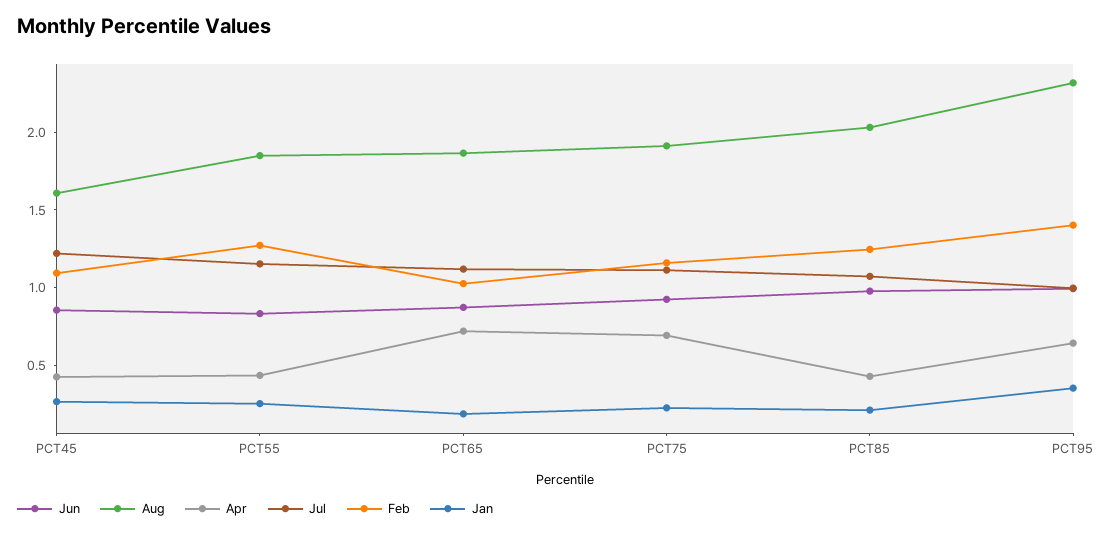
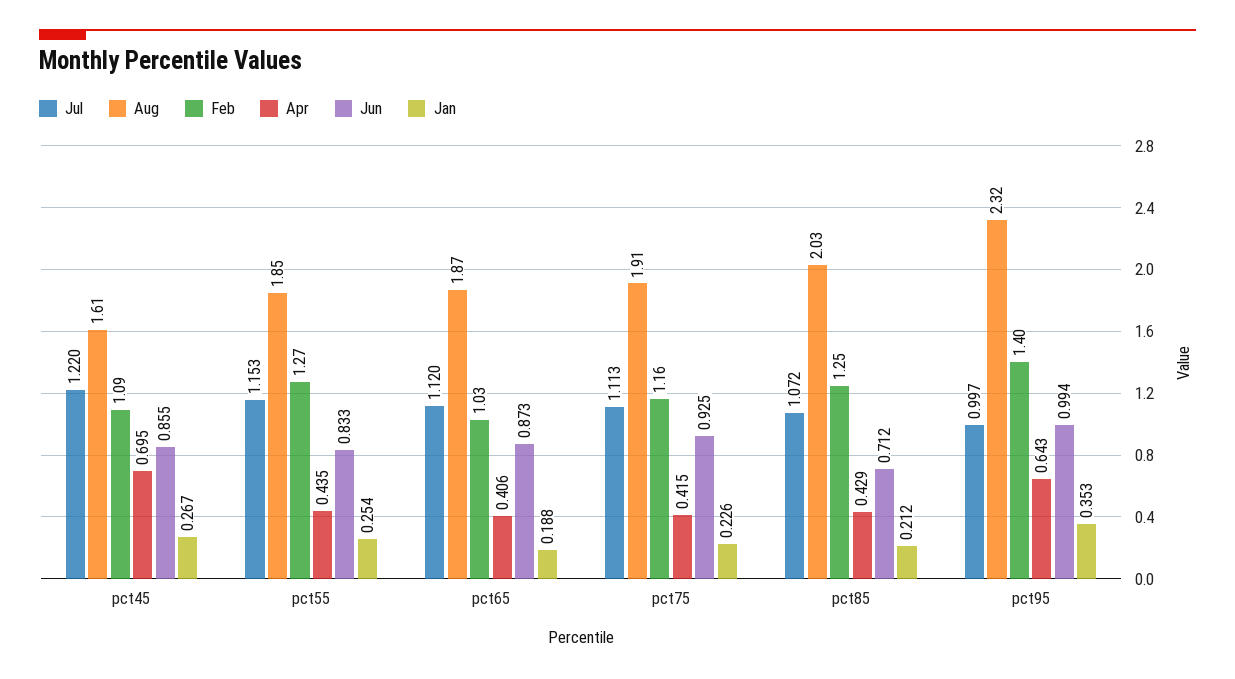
Apr, PCT45: 0.4 -> 0.695
Apr, PCT65: 0.7 -> 0.406
Apr, PCT75: 0.7 -> 0.415
Jun, PCT85: 1 -> 0.712

